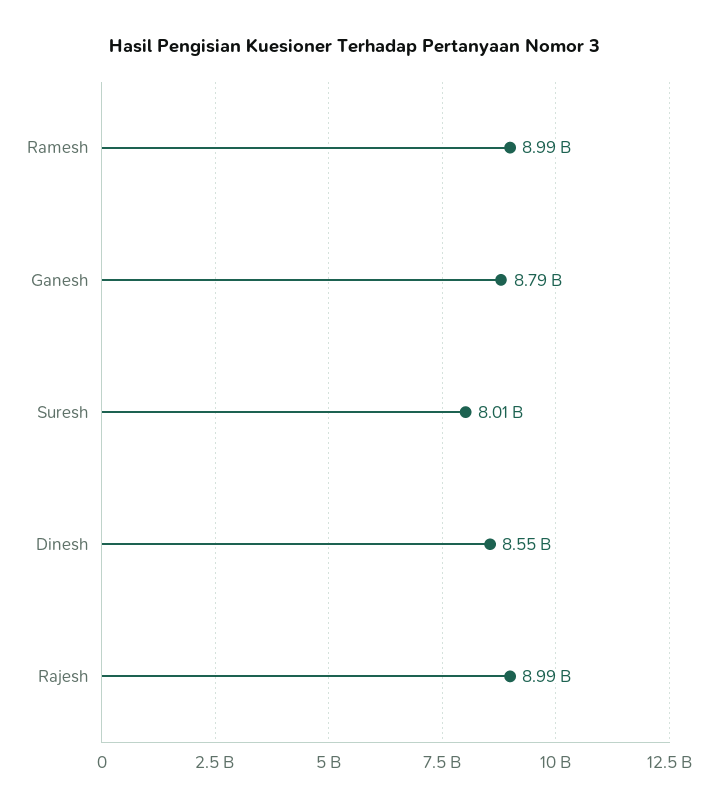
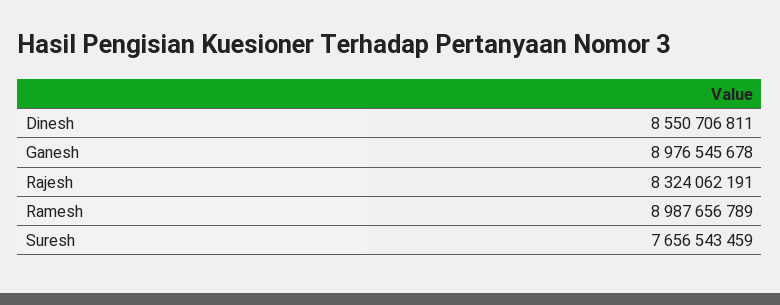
Ganesh: 8790000000 -> 8976545678
Suresh: 8010000000 -> 7656543459
Rajesh: 8990000000 -> 8324062191

